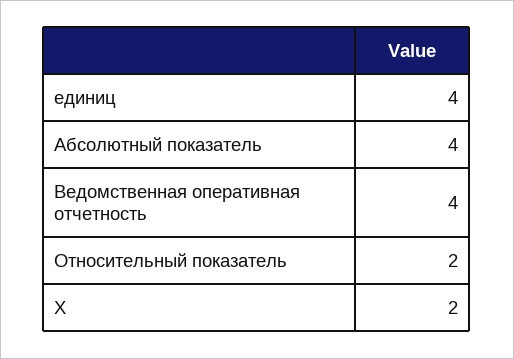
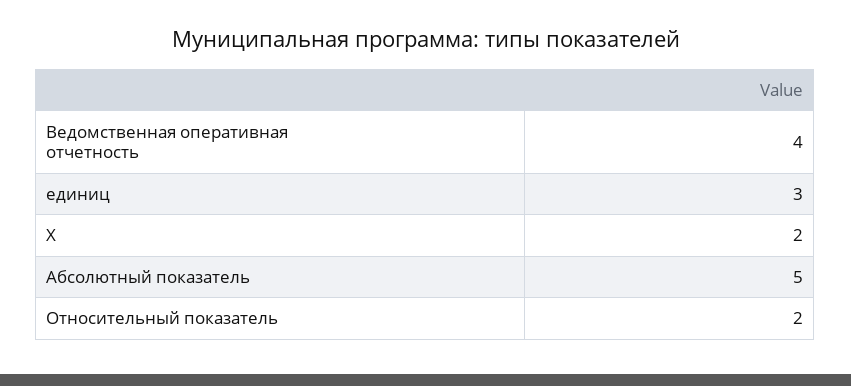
единиц: 4 -> 3
Абсолютный показатель: 4 -> 5

